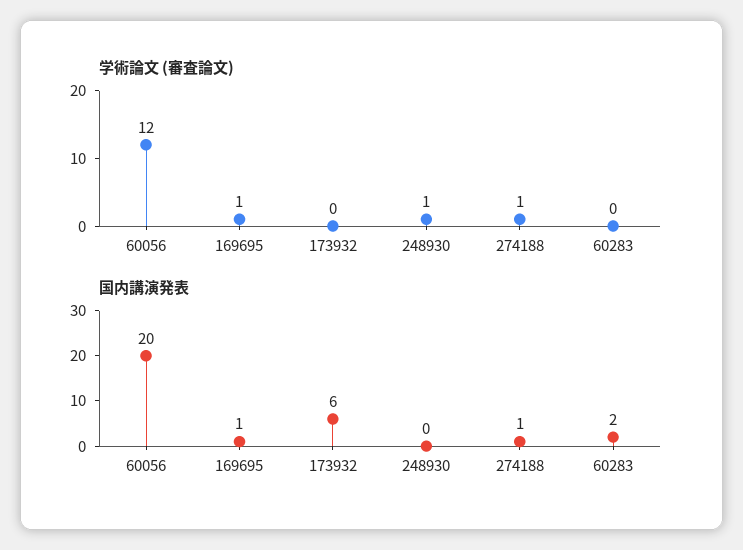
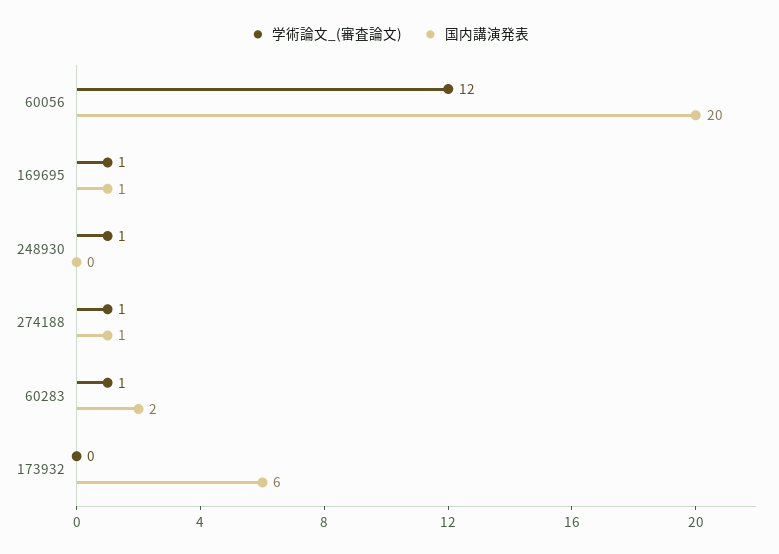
学術論文 (審査論文), 60283: 0 -> 1

